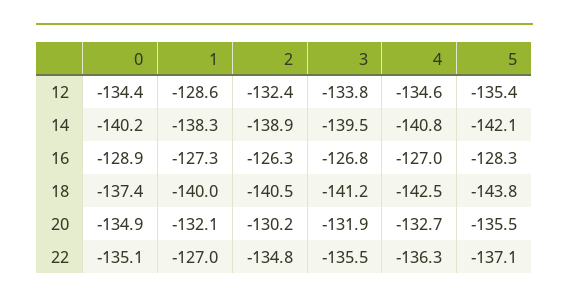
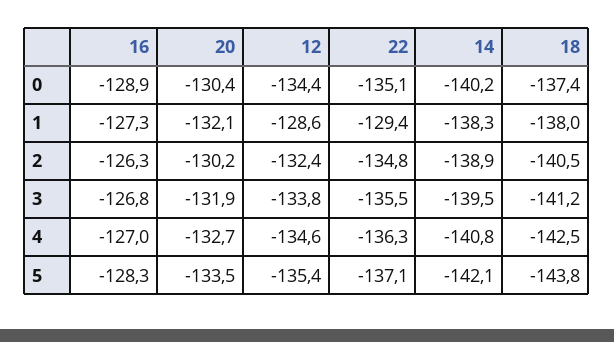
1, 18: -140 -> -138
0, 20: -134.9 -> -130.4
5, 20: -135.5 -> -133.5
1, 22: -127 -> -129.4

